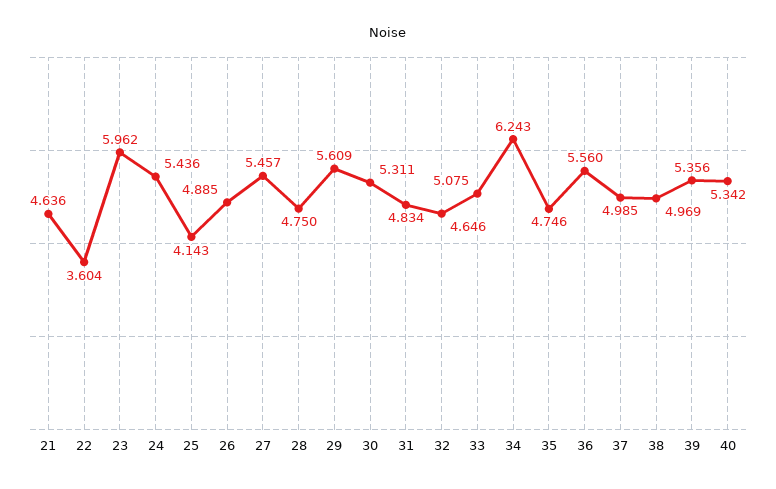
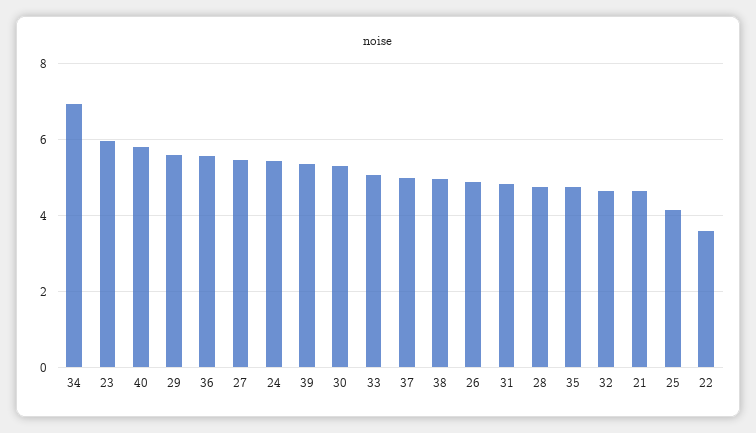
34: 6.243 -> 7
40: 5.342 -> 5.8

